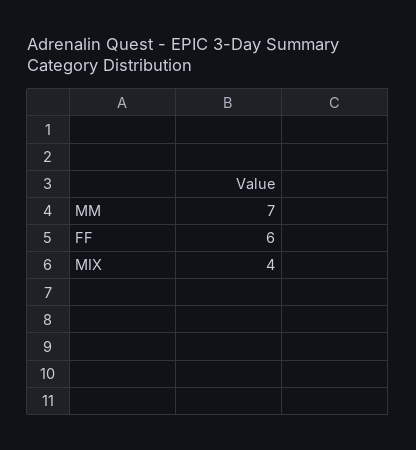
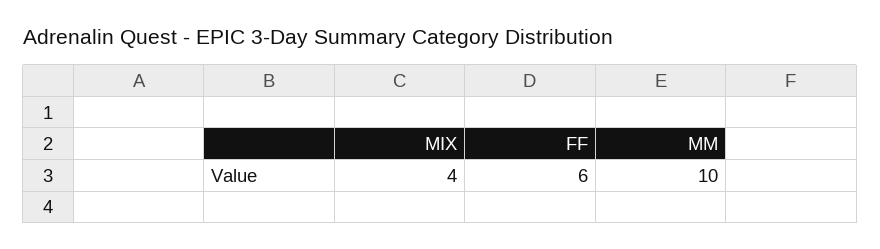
MM: 7 -> 10

